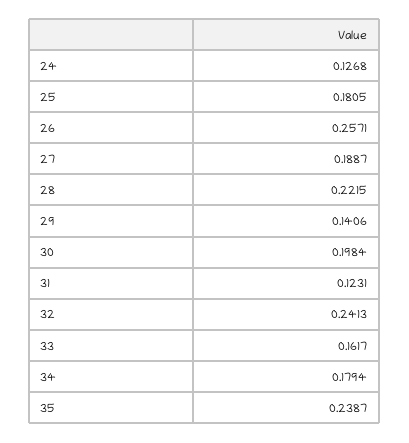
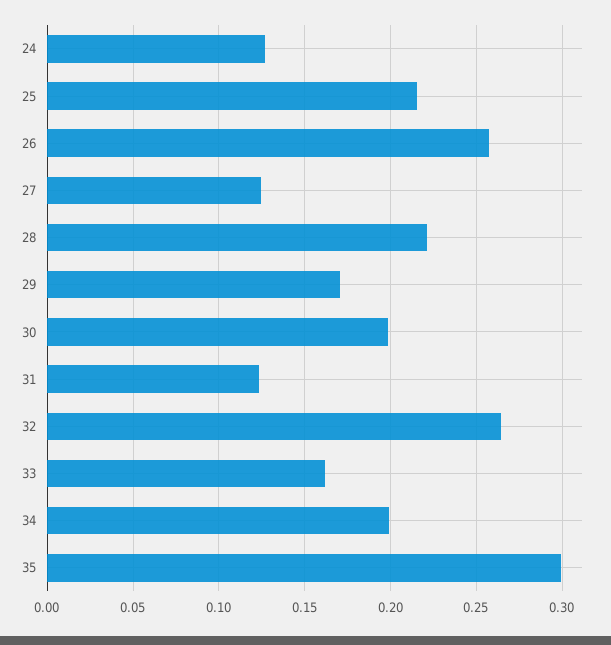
25: 0.1805 -> 0.215
27: 0.1887 -> 0.125
29: 0.1406 -> 0.17
32: 0.2413 -> 0.265
34: 0.1794 -> 0.2
35: 0.2387 -> 0.3

